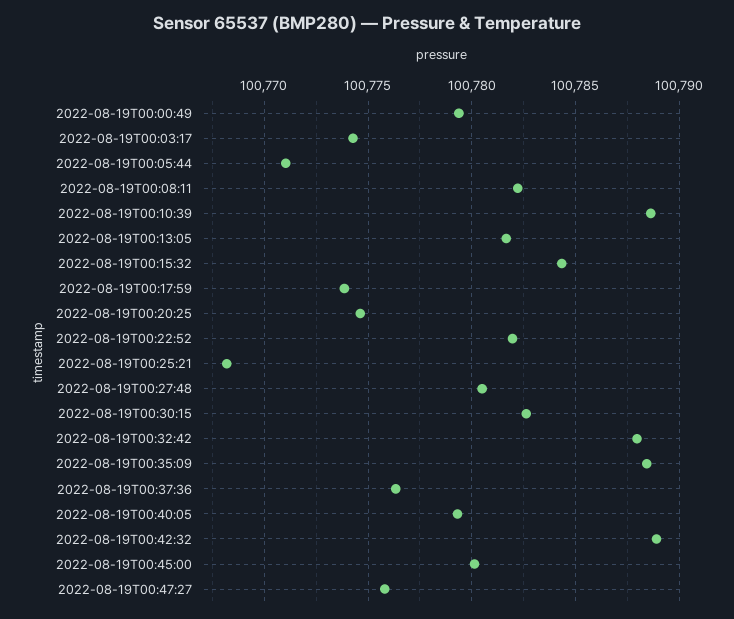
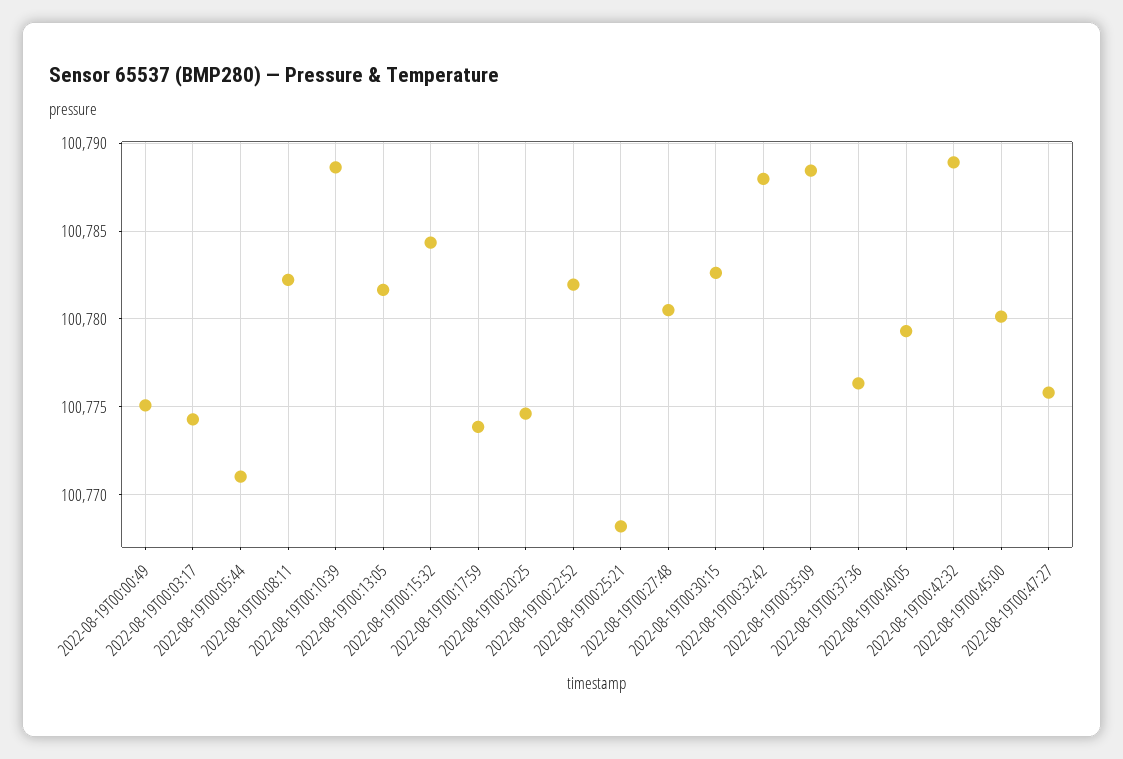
2022-08-19T00:00:49: 100779.5 -> 100775

